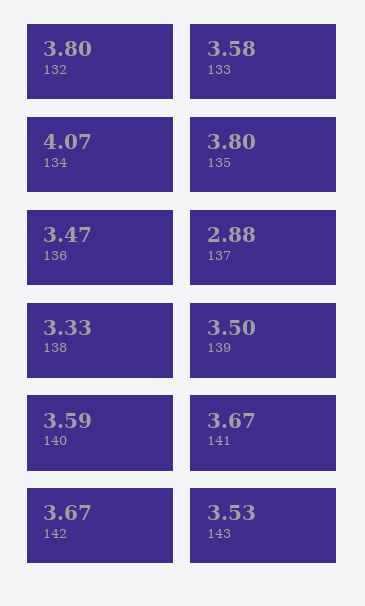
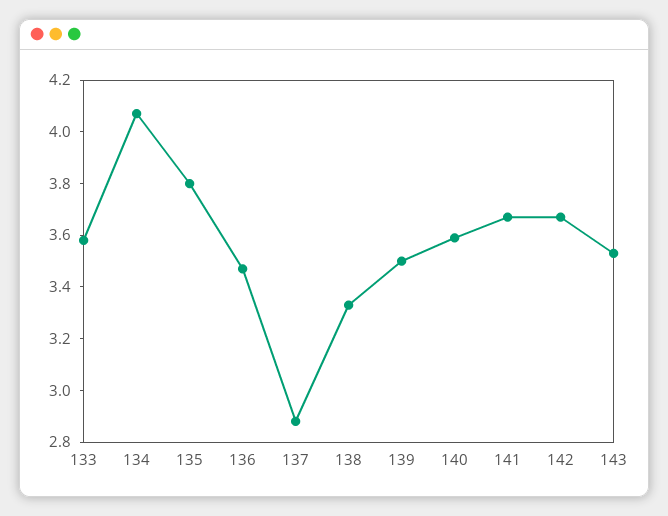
132: 3.8 -> none

